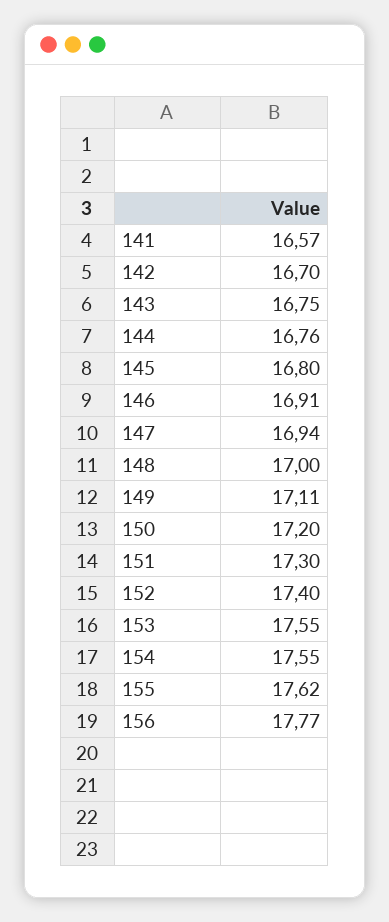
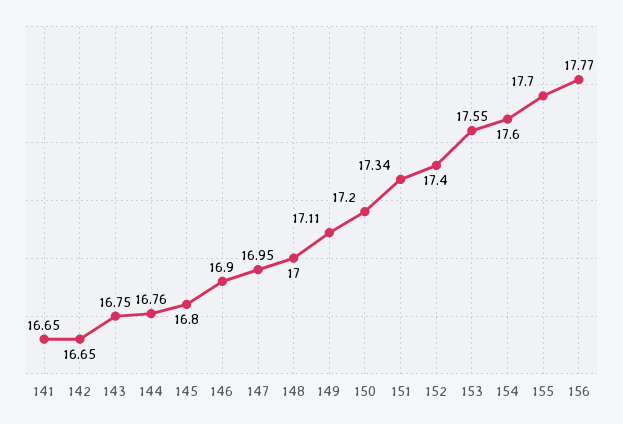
141: 16.57 -> 16.65
142: 16.7 -> 16.65
146: 16.91 -> 16.9
147: 16.94 -> 16.95
151: 17.3 -> 17.34
154: 17.55 -> 17.6
155: 17.62 -> 17.7

